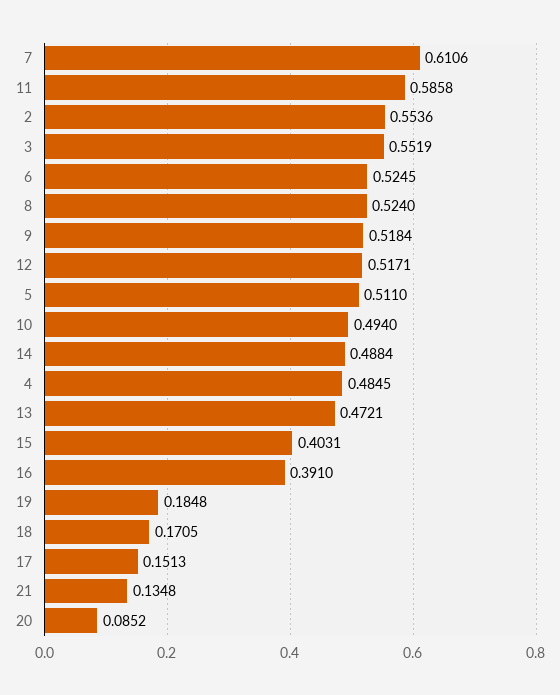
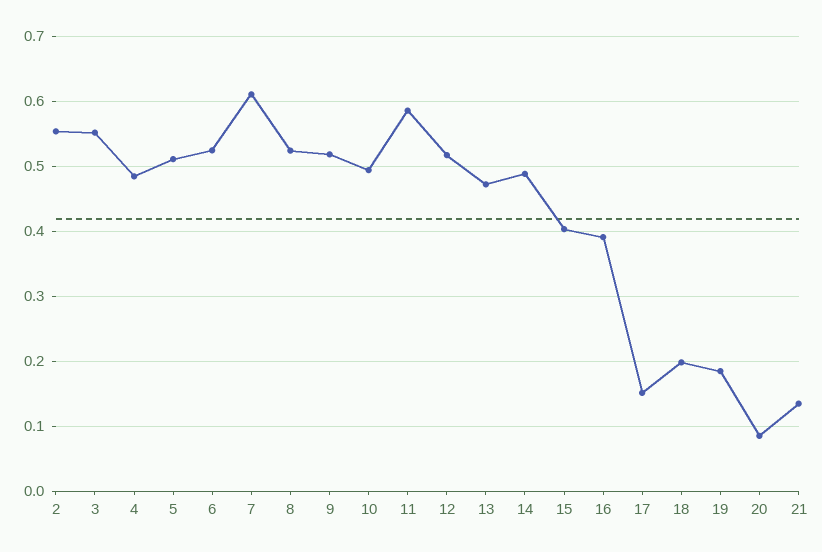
18: 0.1705 -> 0.2

